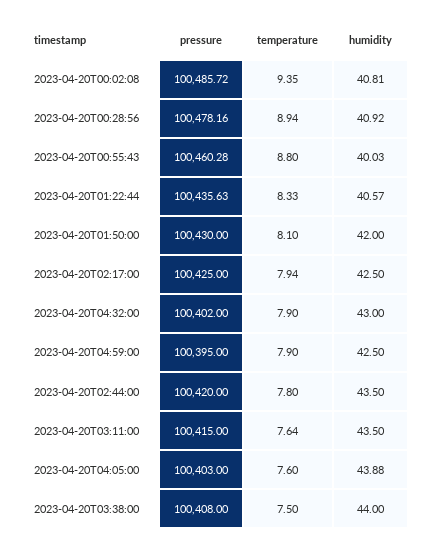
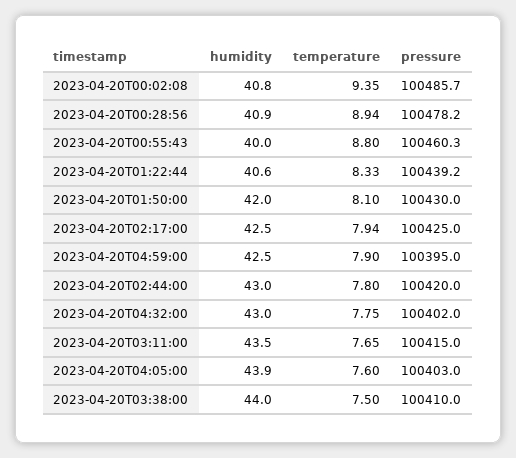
pressure, 2023-04-20T01:22:44: 100435.63 -> 100439.2
temperature, 2023-04-20T04:32:00: 7.9 -> 7.75
humidity, 2023-04-20T02:44:00: 43.5 -> 43
temperature, 2023-04-20T03:11:00: 7.64 -> 7.65
pressure, 2023-04-20T03:38:00: 100408 -> 100410

